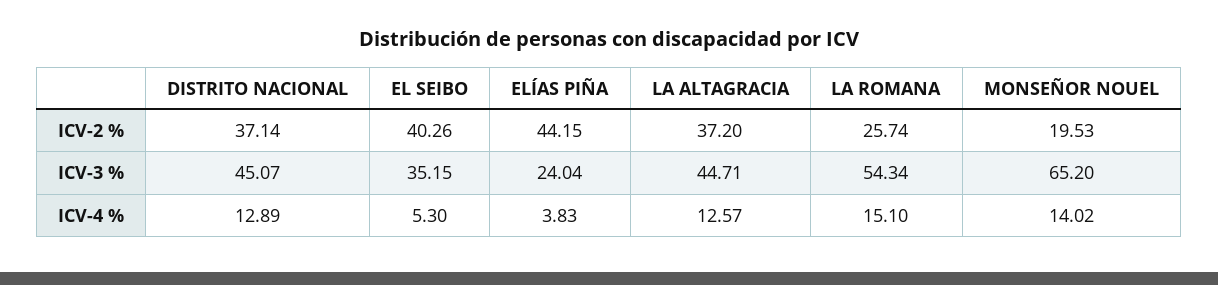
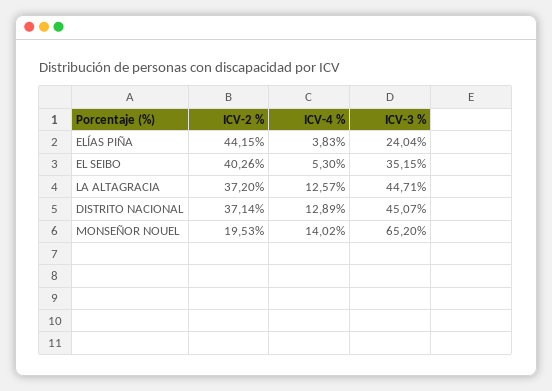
LA ROMANA, ICV-2 %: 25.74 -> none
LA ROMANA, ICV-3 %: 54.34 -> none
LA ROMANA, ICV-4 %: 15.1 -> none

